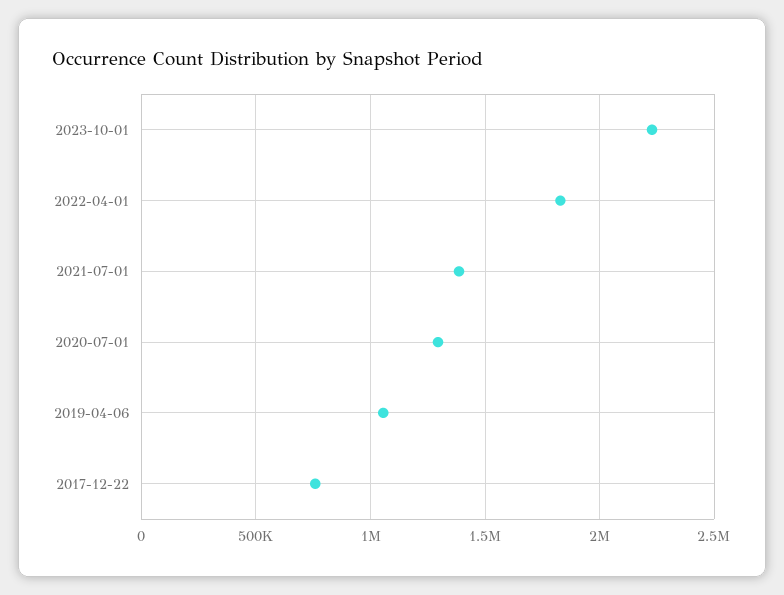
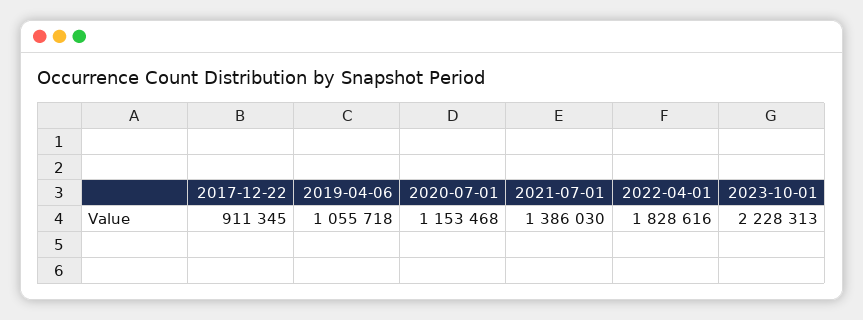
2020-07-01: 1300000 -> 1153468
2017-12-22: 750000 -> 911345

